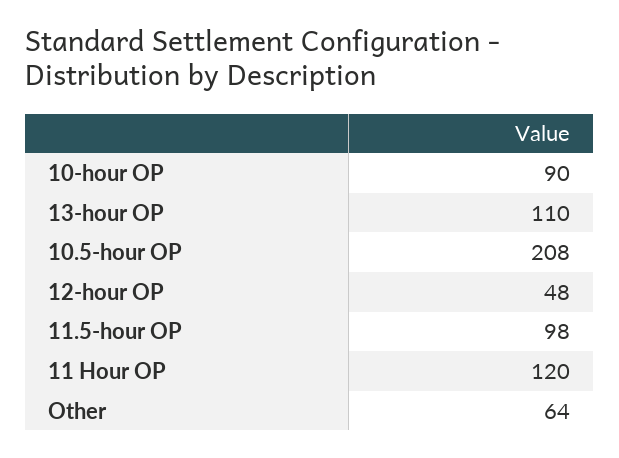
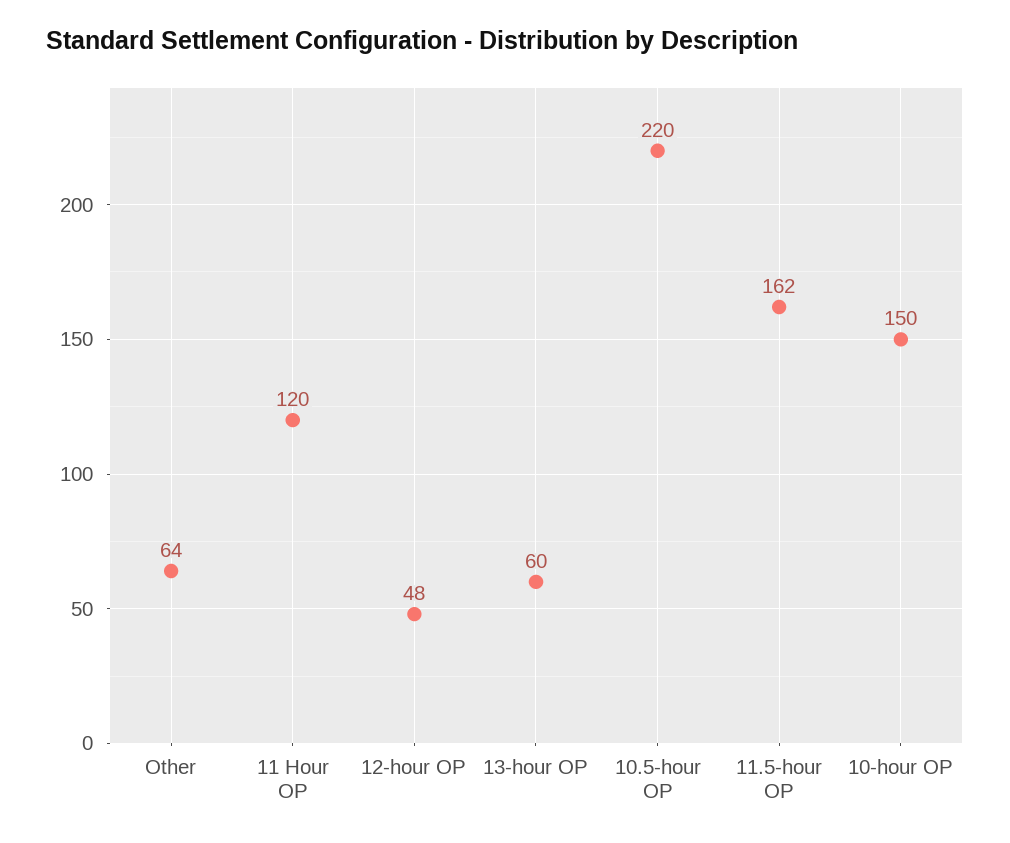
10-hour OP: 90 -> 150
13-hour OP: 110 -> 60
10.5-hour OP: 208 -> 220
11.5-hour OP: 98 -> 162

